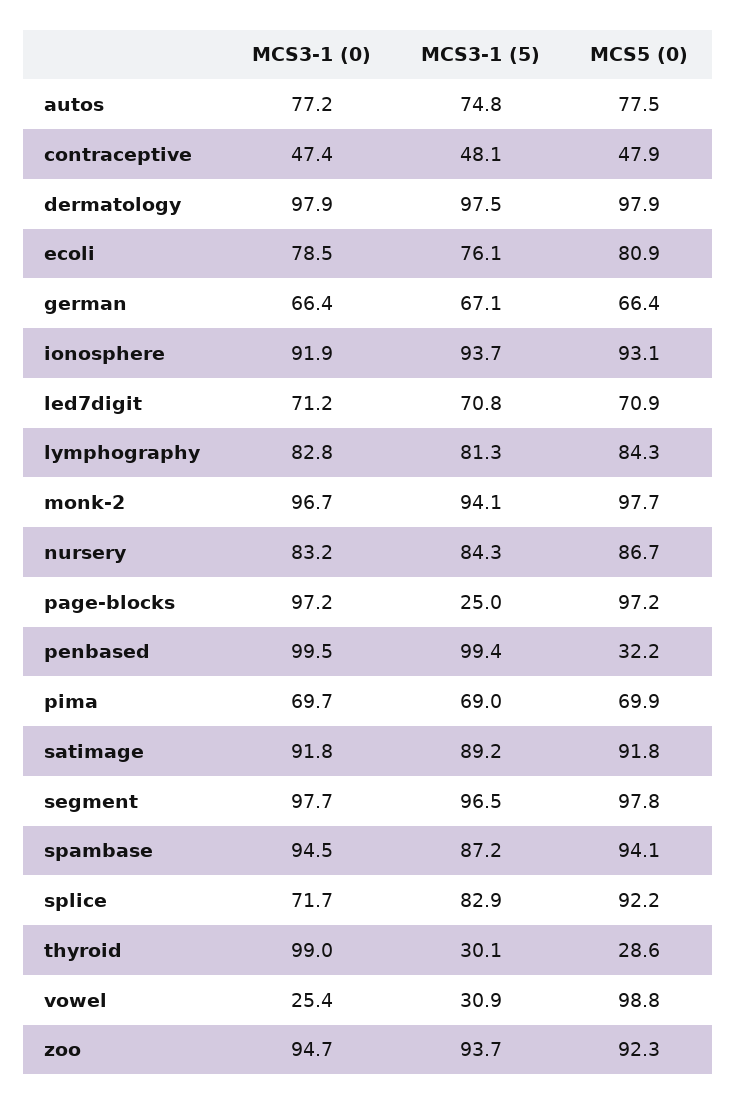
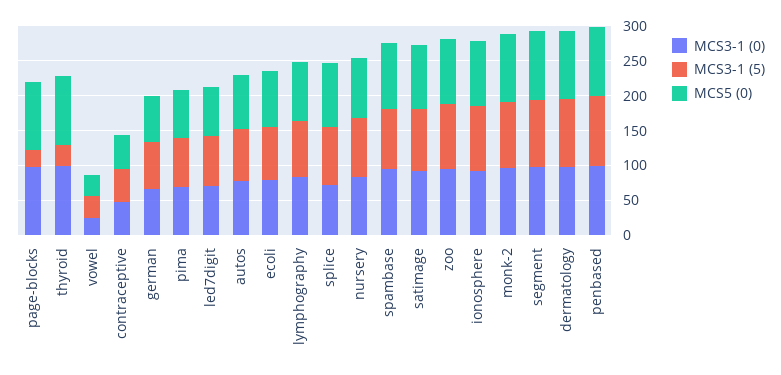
MCS5 (0), penbased: 32.2 -> 100
MCS5 (0), thyroid: 28.6 -> 100
MCS5 (0), vowel: 98.8 -> 25

